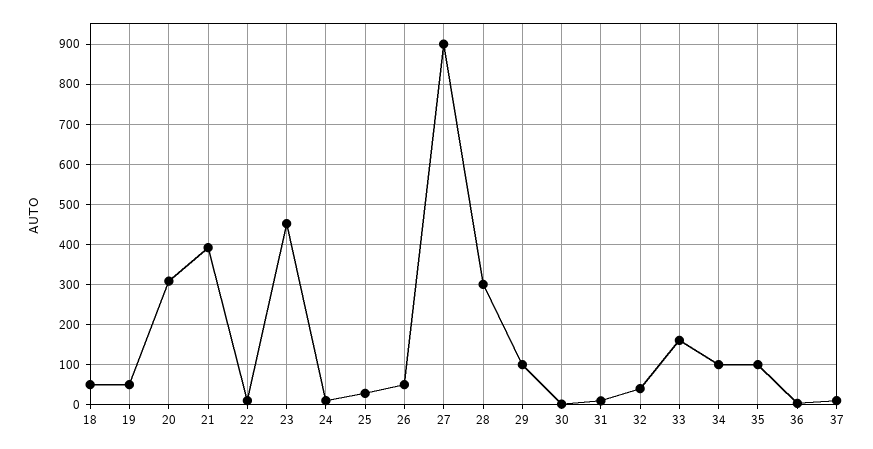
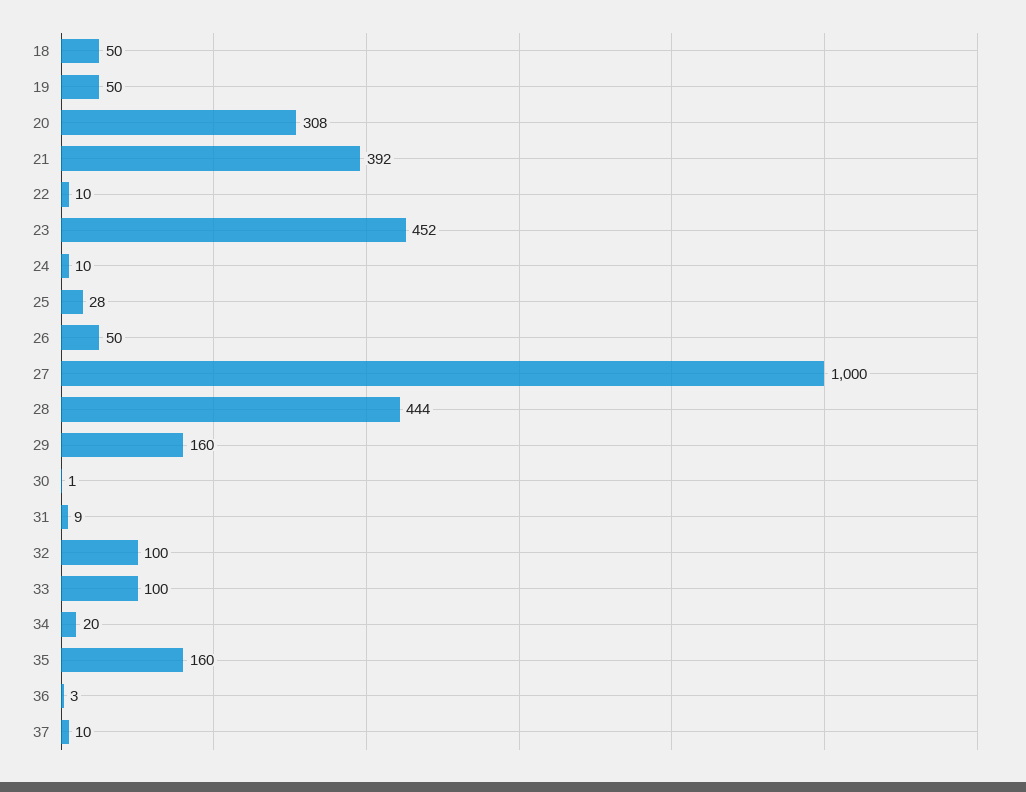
27: 900 -> 1000
28: 300 -> 444
29: 100 -> 160
32: 40 -> 100
33: 160 -> 100
34: 100 -> 20
35: 100 -> 160

